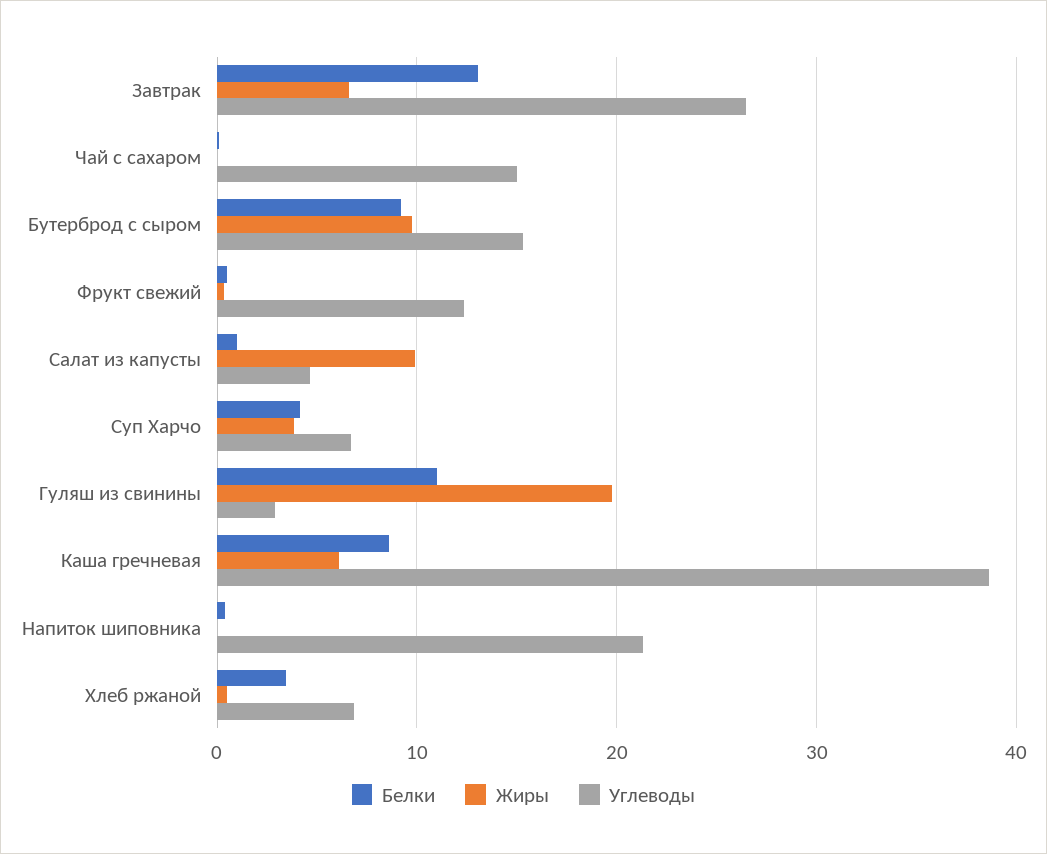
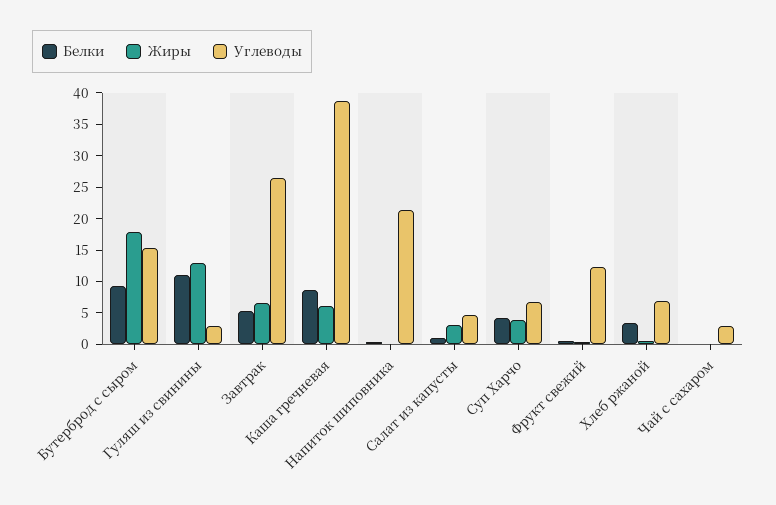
Белки, Завтрак: 13 -> 5
Углеводы, Чай с сахаром: 15 -> 2.5
Жиры, Бутерброд с сыром: 10 -> 17.5
Жиры, Салат из капусты: 10 -> 2.5
Жиры, Гуляш из свинины: 20 -> 12.5

